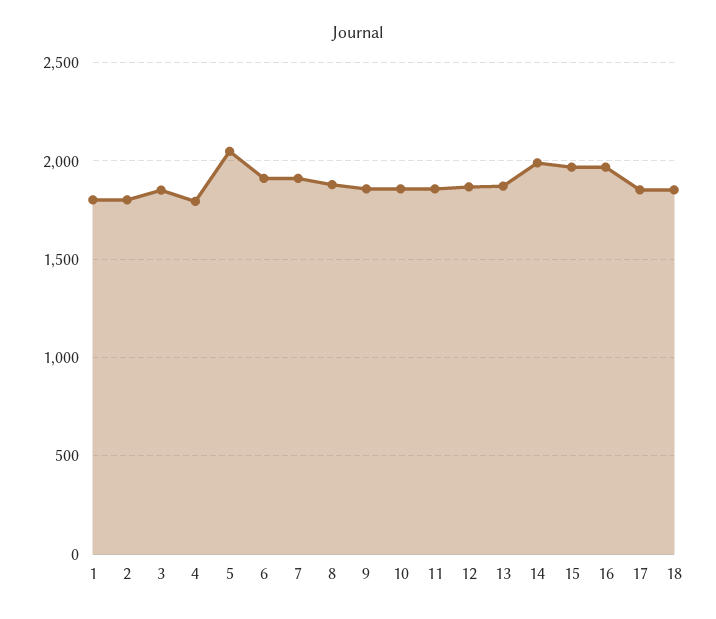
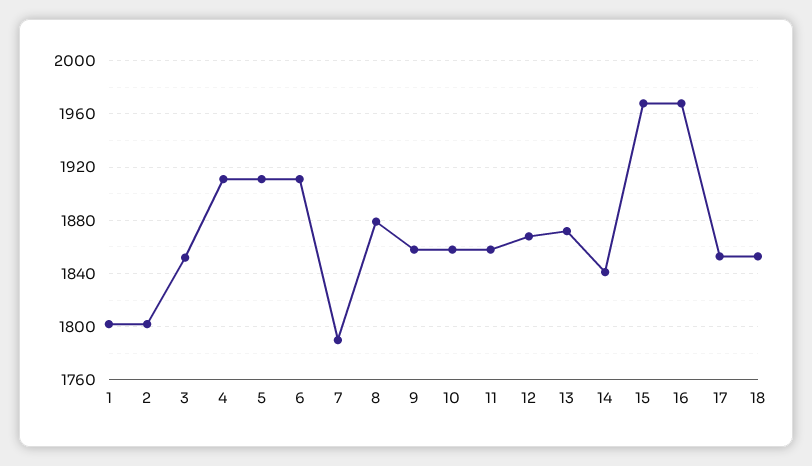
4: 1800 -> 1910
5: 2050 -> 1910
7: 1900 -> 1790
14: 2000 -> 1840

